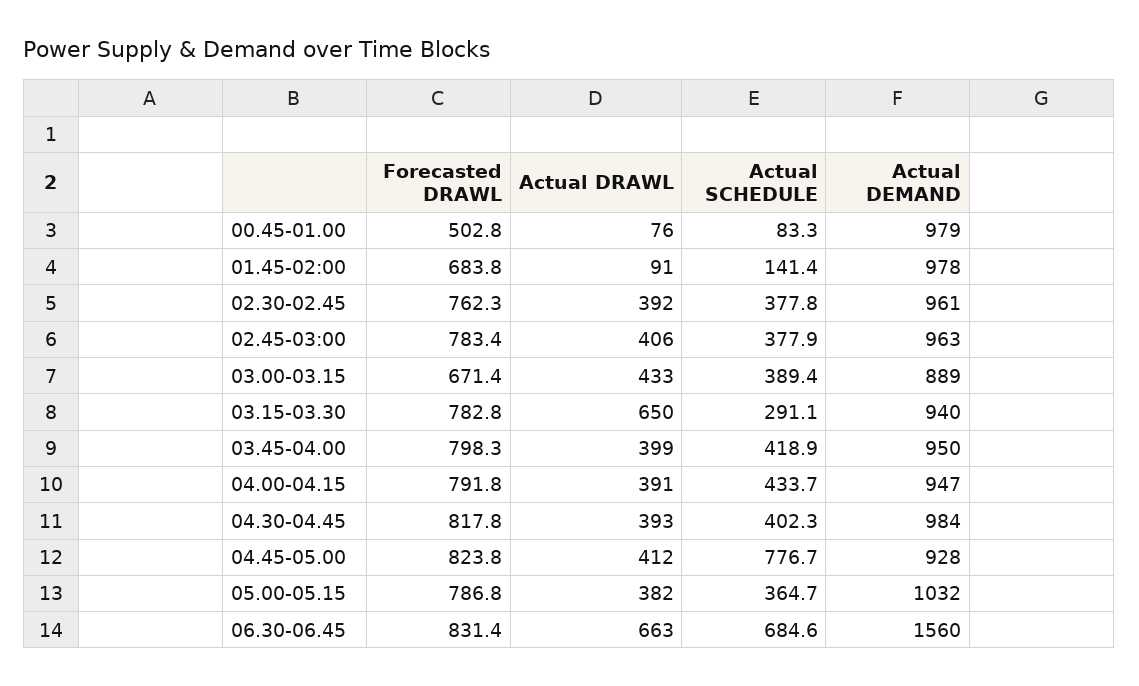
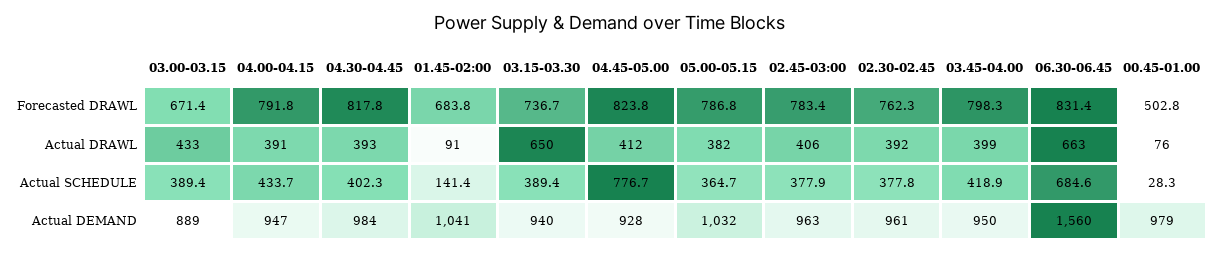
Actual SCHEDULE, 00.45-01.00: 83.3 -> 28.3
Actual DEMAND, 01.45-02:00: 978 -> 1041
Forecasted DRAWL, 03.15-03.30: 782.8 -> 736.7
Actual SCHEDULE, 03.15-03.30: 291.1 -> 389.4

